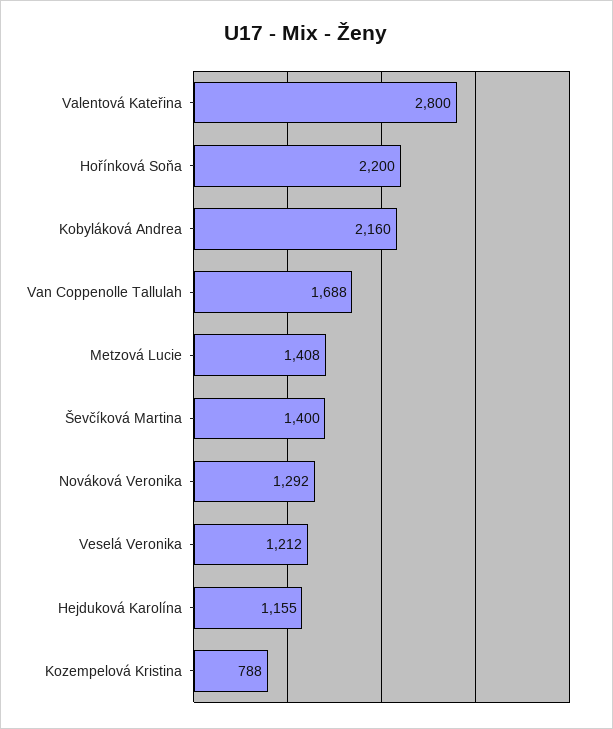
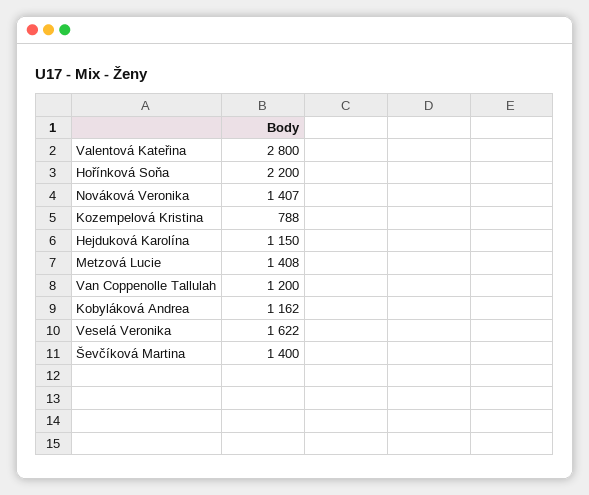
Kobyláková Andrea: 2160 -> 1162
Van Coppenolle Tallulah: 1688 -> 1200
Nováková Veronika: 1292 -> 1407
Veselá Veronika: 1212 -> 1622
Hejduková Karolína: 1155 -> 1150

